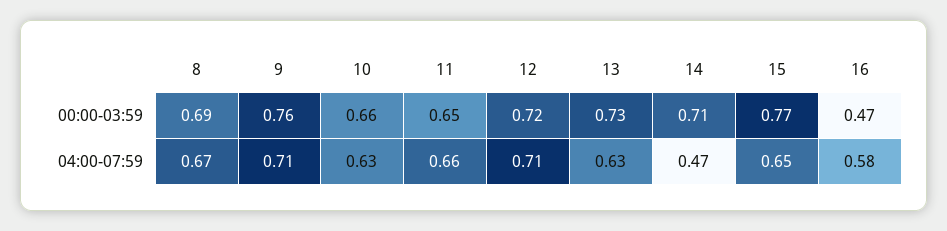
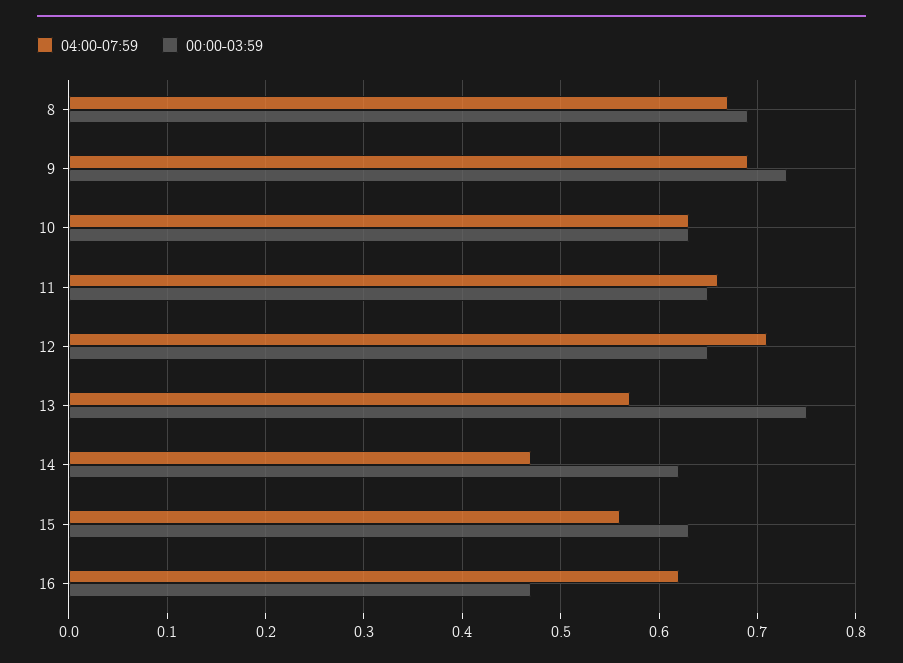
00:00-03:59, 9: 0.76 -> 0.73
00:00-03:59, 10: 0.66 -> 0.63
00:00-03:59, 12: 0.72 -> 0.65
00:00-03:59, 13: 0.73 -> 0.75
00:00-03:59, 14: 0.71 -> 0.62
00:00-03:59, 15: 0.77 -> 0.63
04:00-07:59, 9: 0.71 -> 0.69
04:00-07:59, 13: 0.63 -> 0.57
04:00-07:59, 15: 0.65 -> 0.56
04:00-07:59, 16: 0.58 -> 0.62

